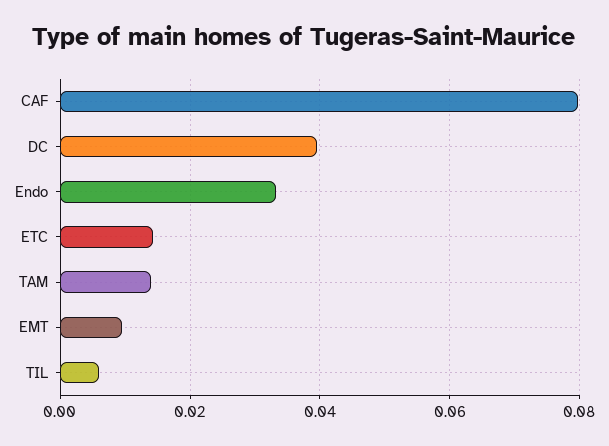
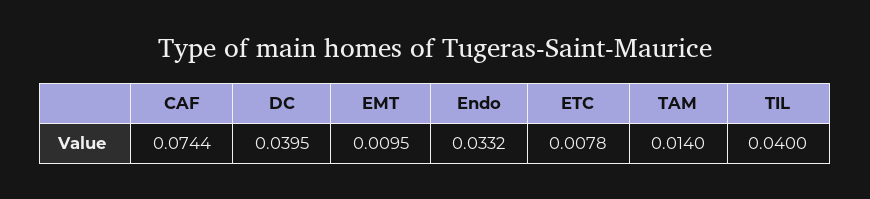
CAF: 0.08 -> 0.0744
ETC: 0.014 -> 0.0078
TIL: 0.006 -> 0.04

